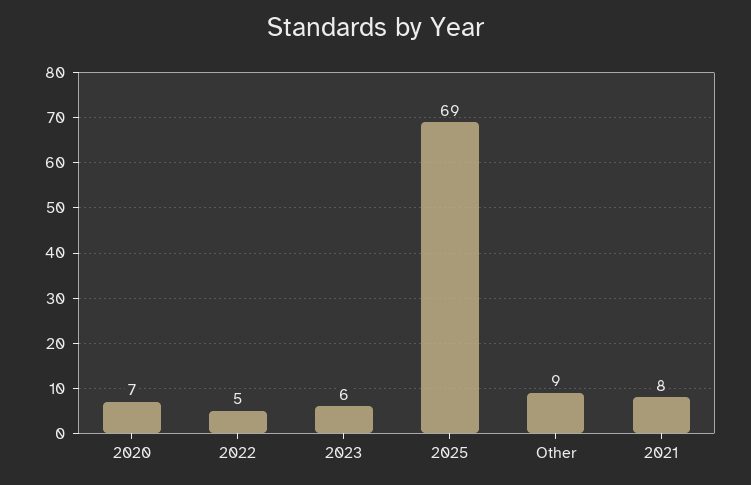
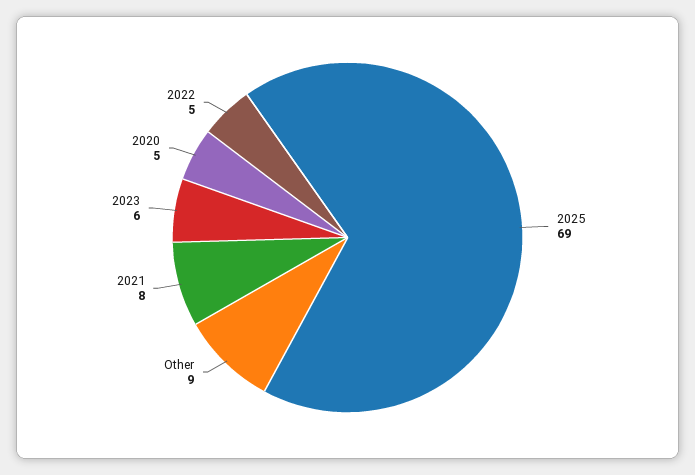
2020: 7 -> 5

